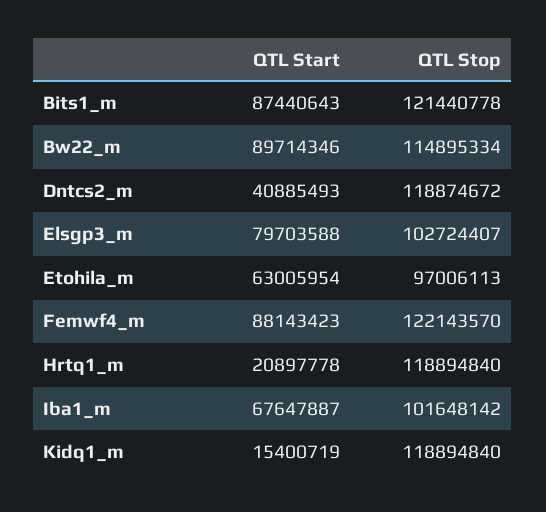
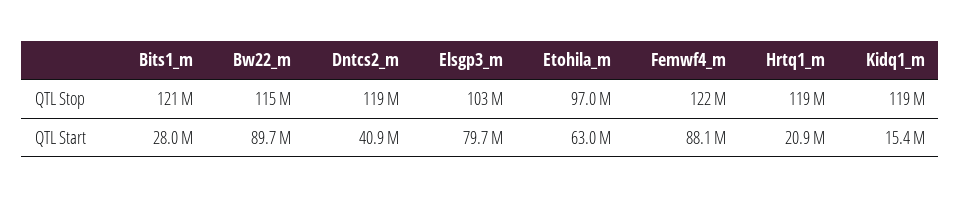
QTL Start, Bits1_m: 87440643 -> 28000000
QTL Start, Iba1_m: 67647887 -> none
QTL Stop, Iba1_m: 101648142 -> none

